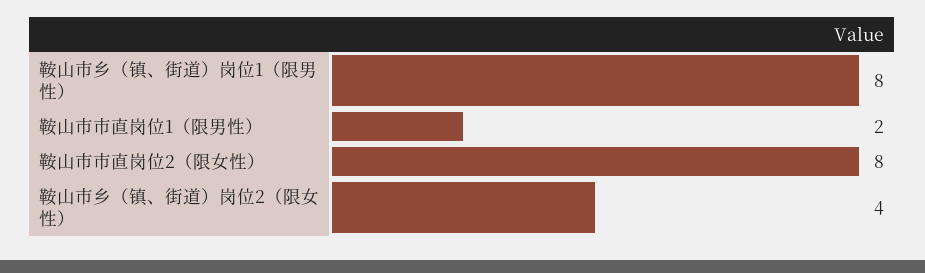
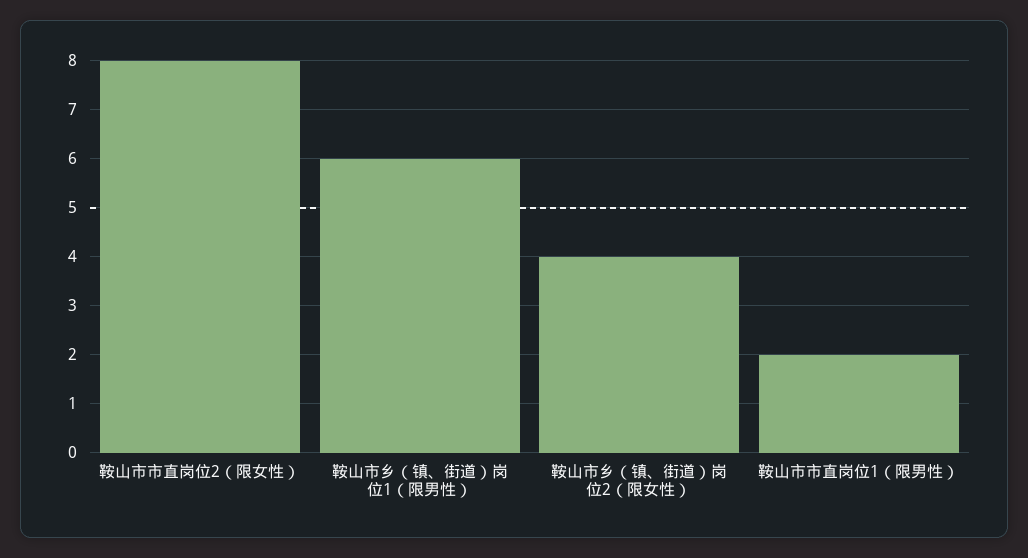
鞍山市乡（镇、街道）岗位1（限男性）: 8 -> 6

